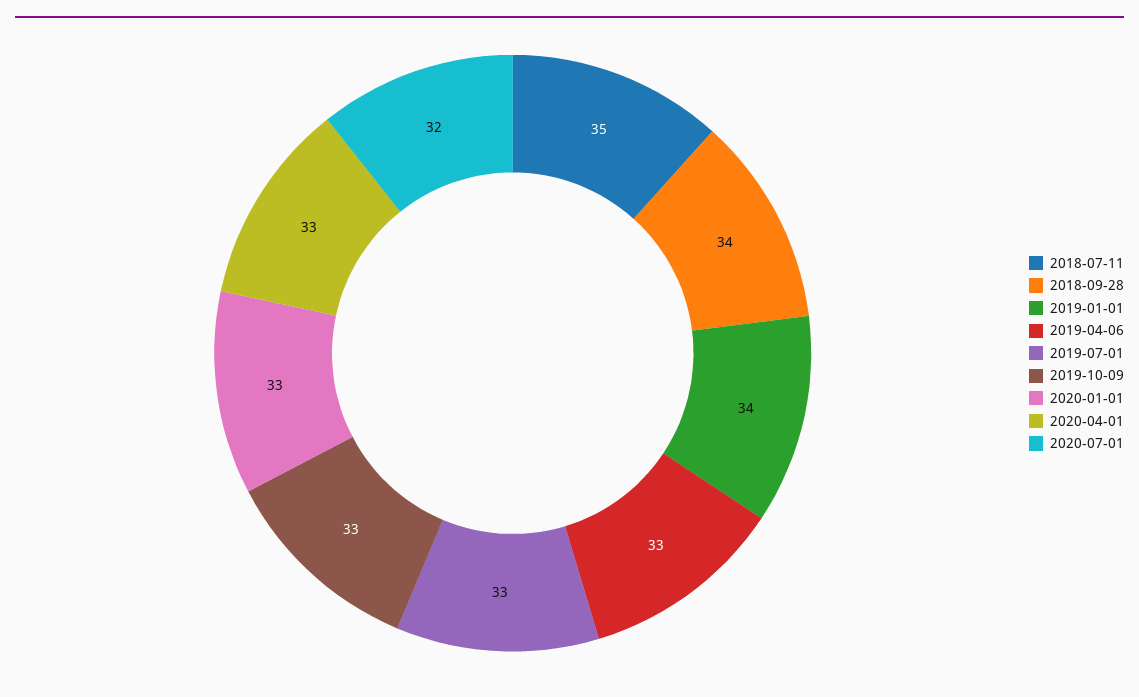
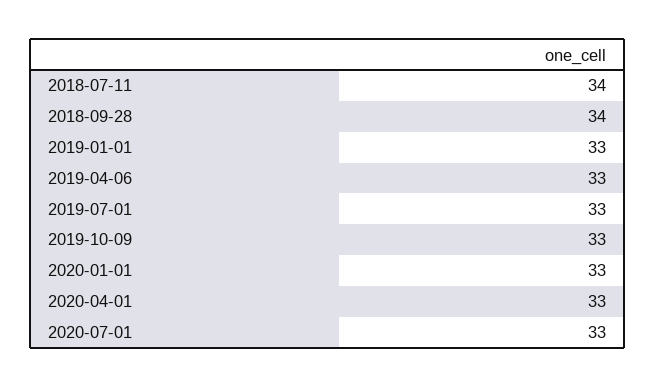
2018-07-11: 35 -> 34
2019-01-01: 34 -> 33
2020-07-01: 32 -> 33

